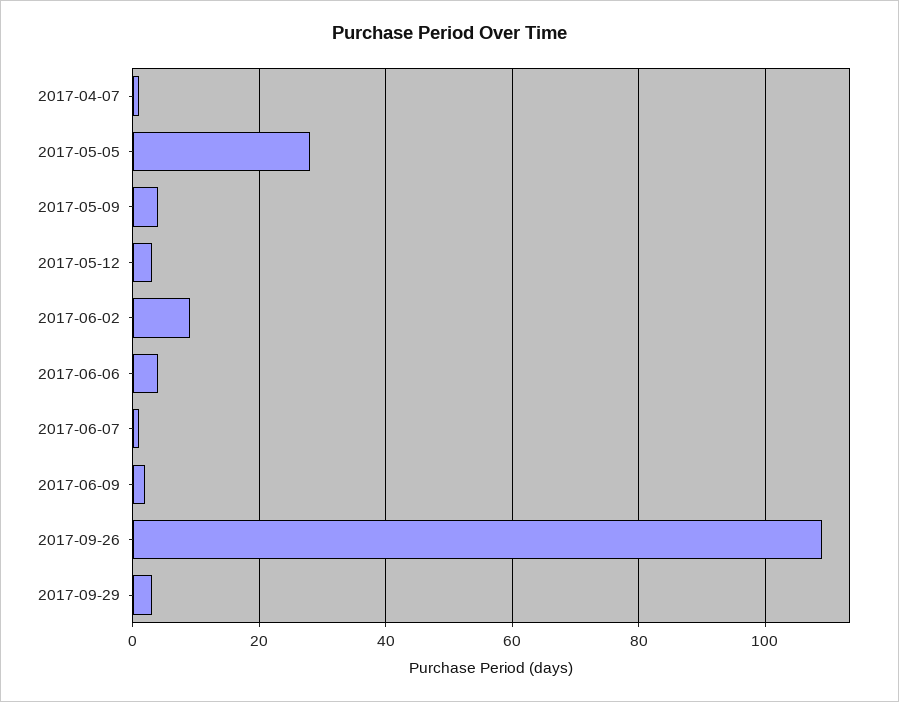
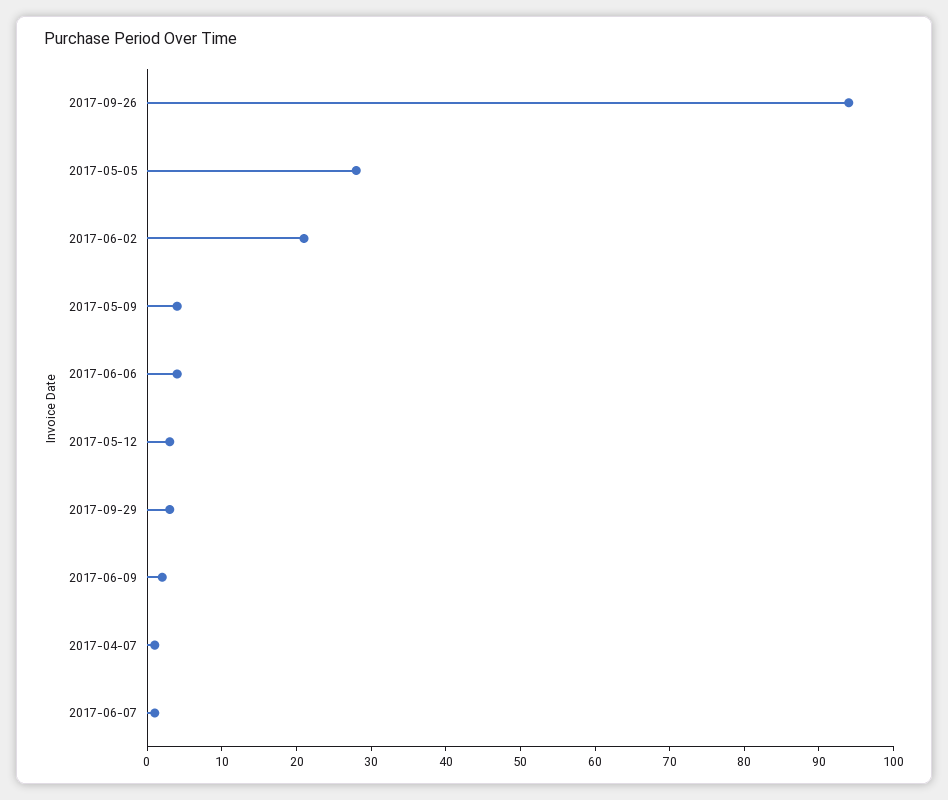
2017-06-02: 10 -> 20
2017-09-26: 110 -> 95

